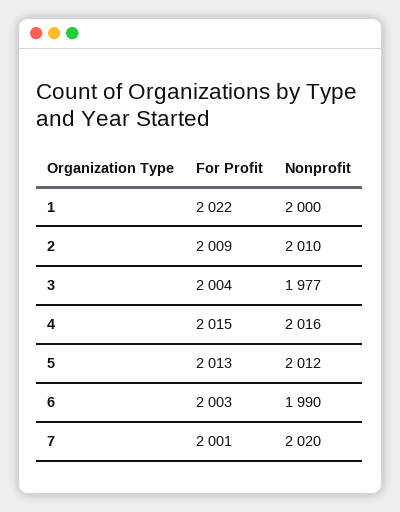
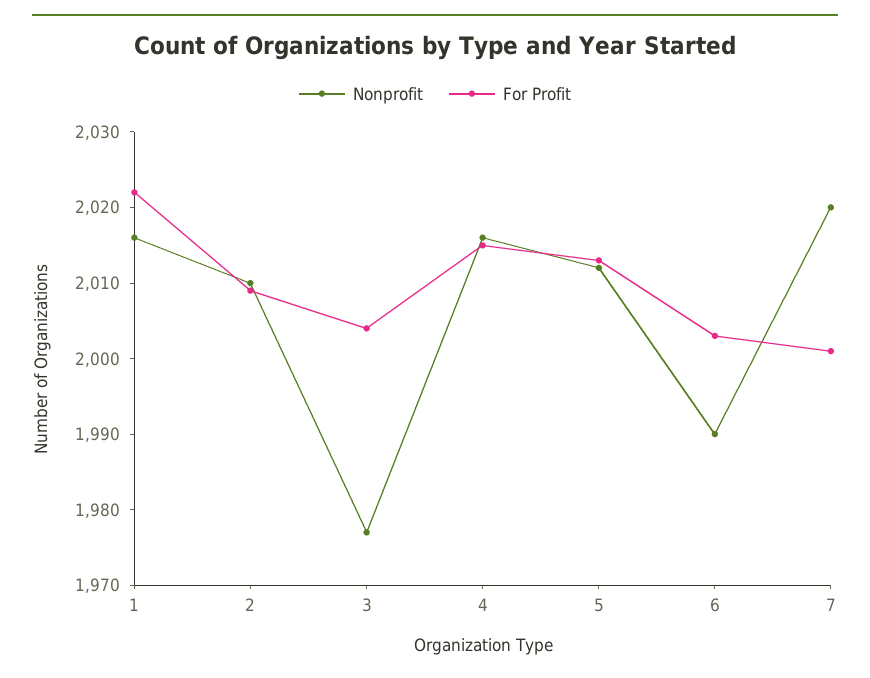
Nonprofit, 1: 2000 -> 2015

